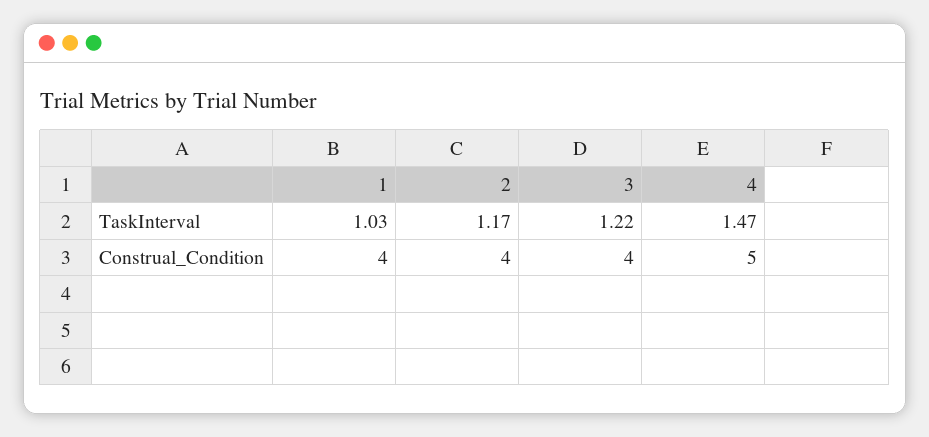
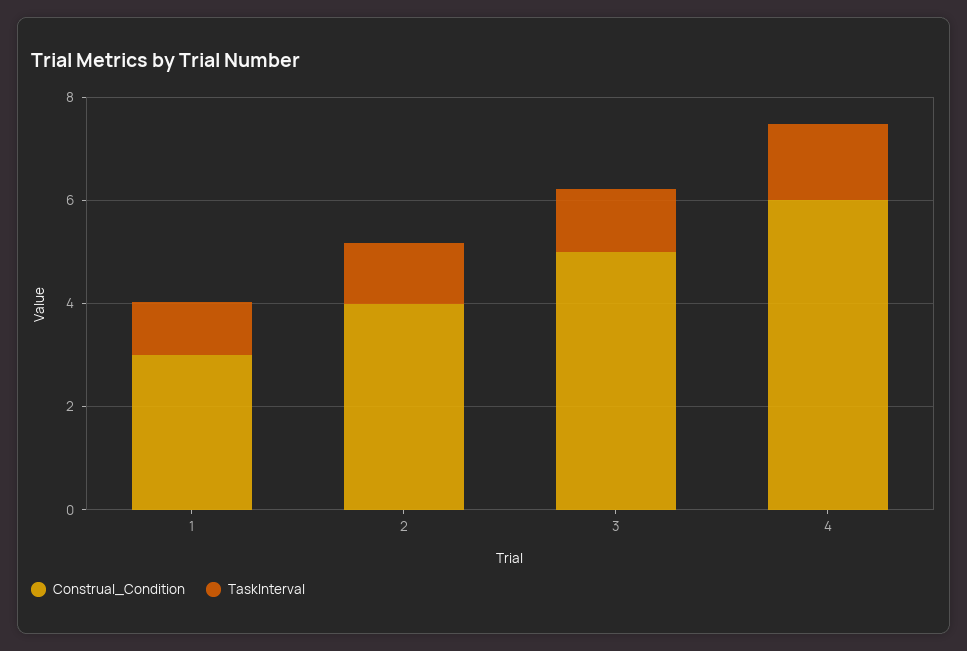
Construal_Condition, 1: 4 -> 3
Construal_Condition, 3: 4 -> 5
Construal_Condition, 4: 5 -> 6

